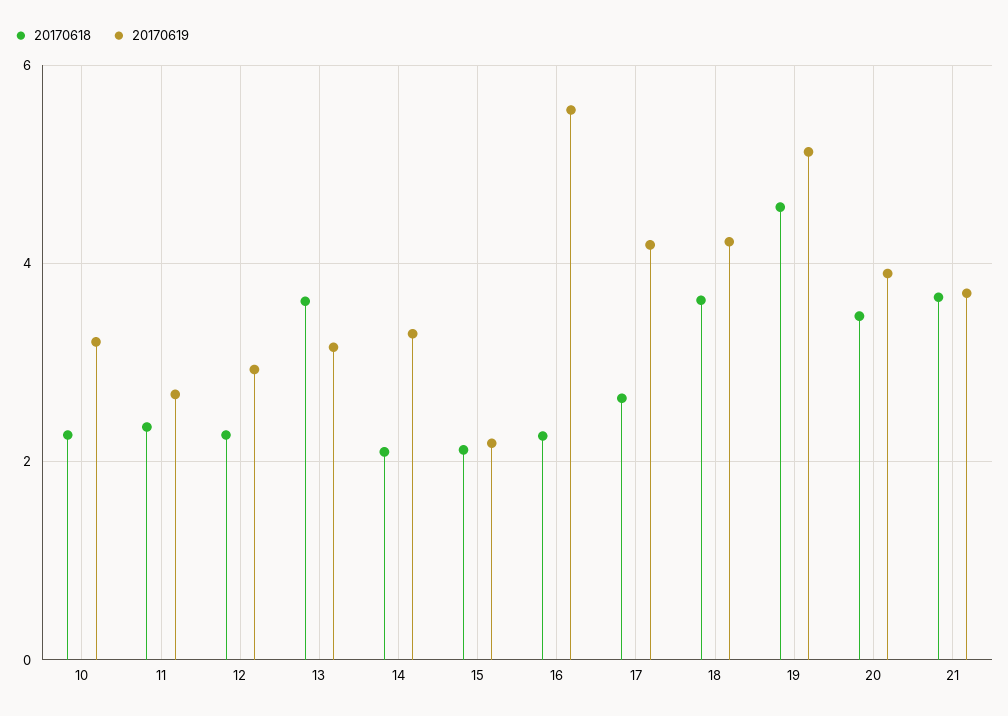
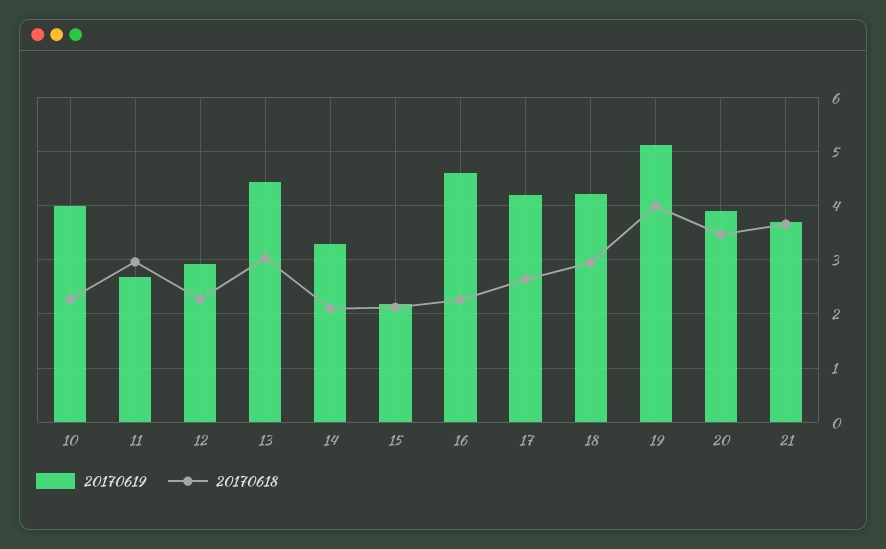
20170619, 10: 3.2 -> 4
20170618, 11: 2.4 -> 3
20170618, 13: 3.6 -> 3
20170619, 13: 3.2 -> 4.4
20170619, 16: 5.6 -> 4.6
20170618, 18: 3.6 -> 3
20170618, 19: 4.6 -> 4

